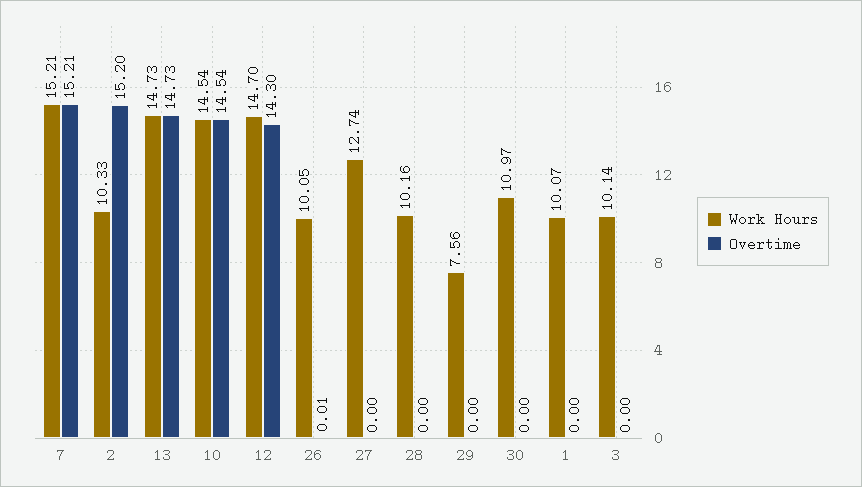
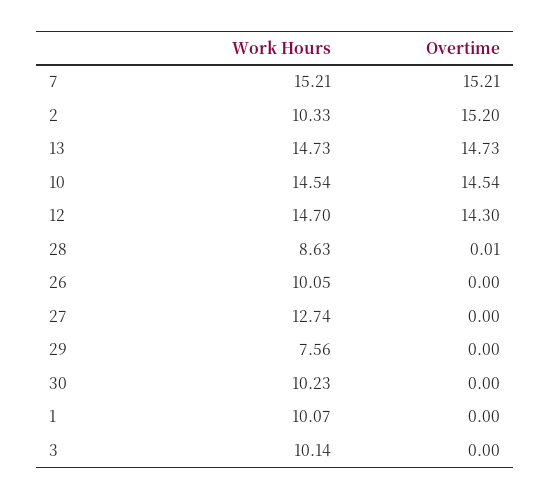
Overtime, 26: 0.01 -> 0
Work Hours, 28: 10.16 -> 8.63
Overtime, 28: 0 -> 0.01
Work Hours, 30: 10.97 -> 10.23

